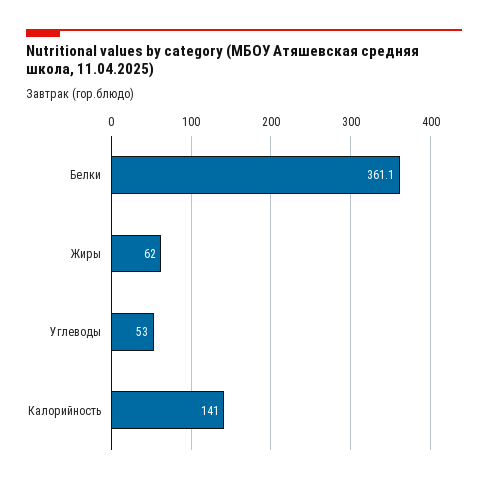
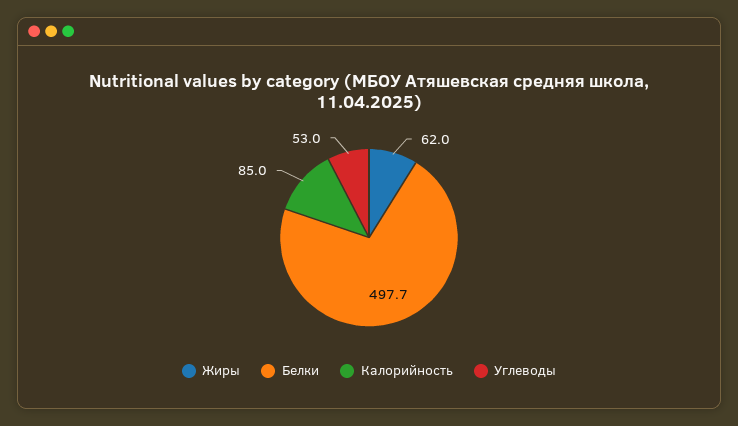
Белки: 361.1 -> 497.7
Калорийность: 141 -> 85

